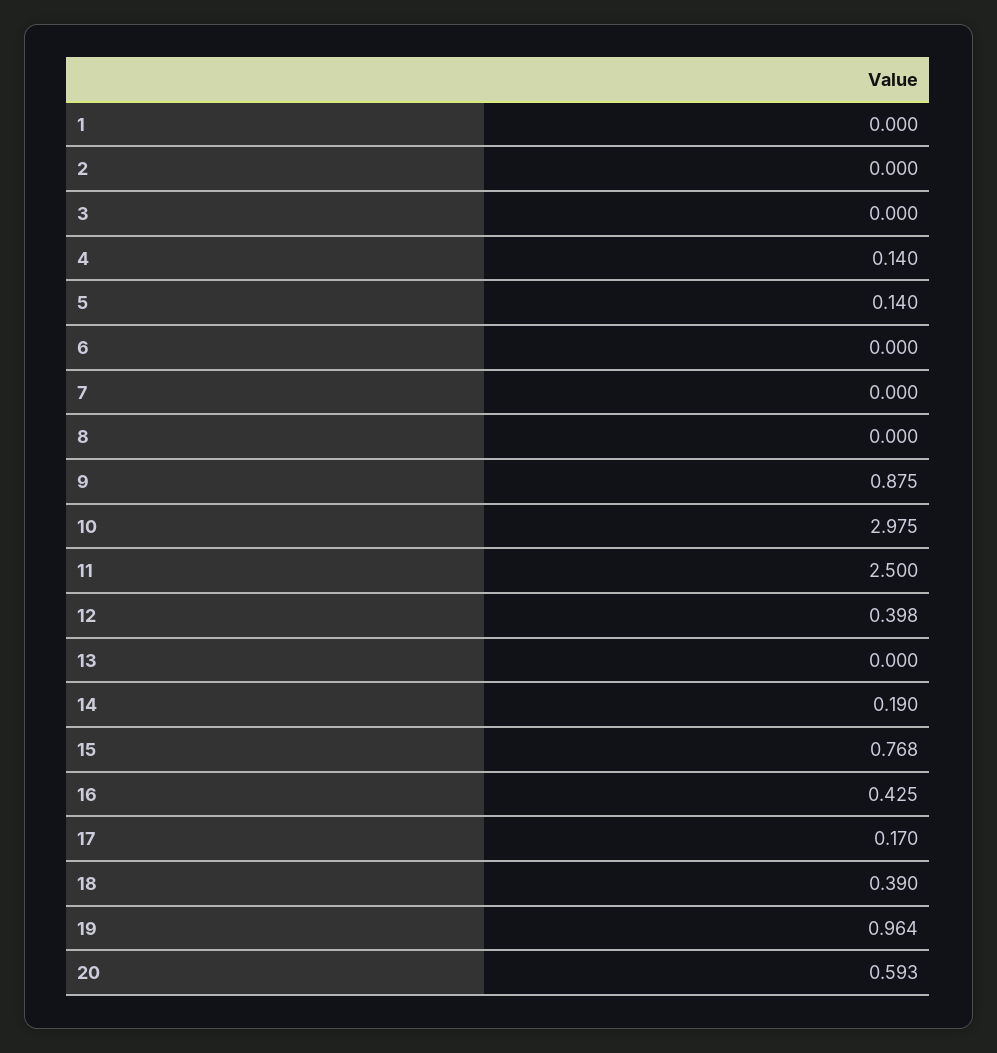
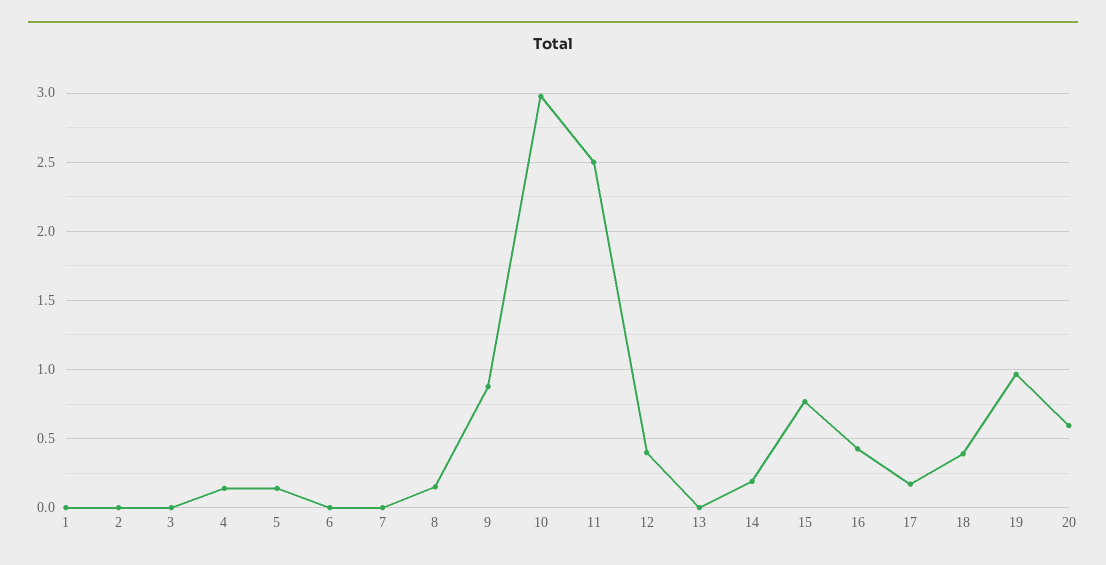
8: 0 -> 0.15

